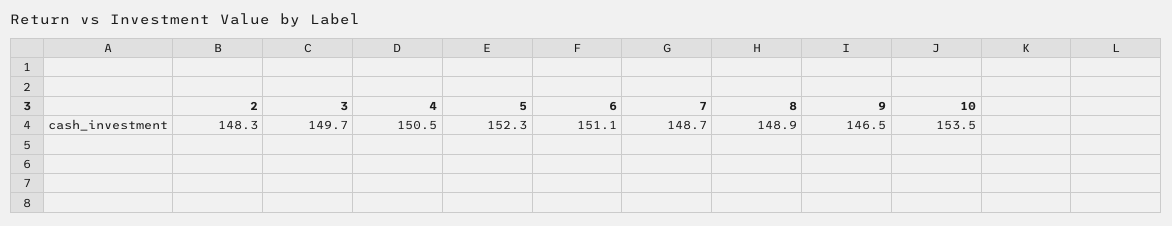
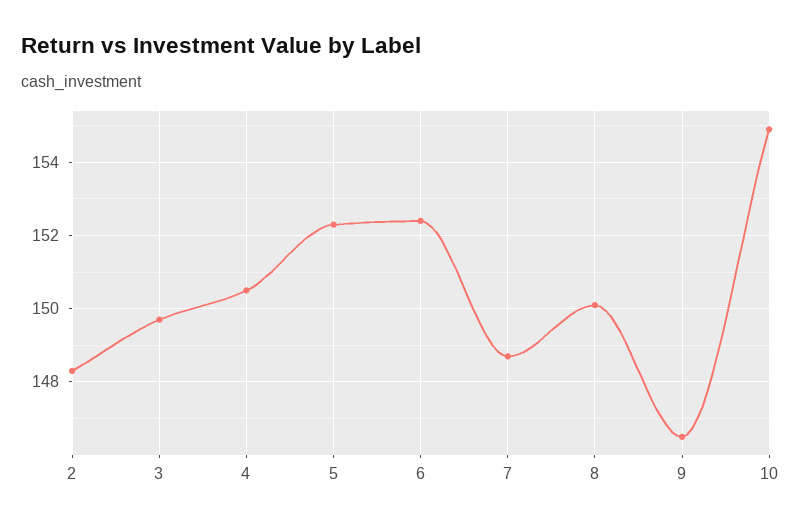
6: 151.1 -> 152.5
8: 148.9 -> 150
10: 153.5 -> 155

